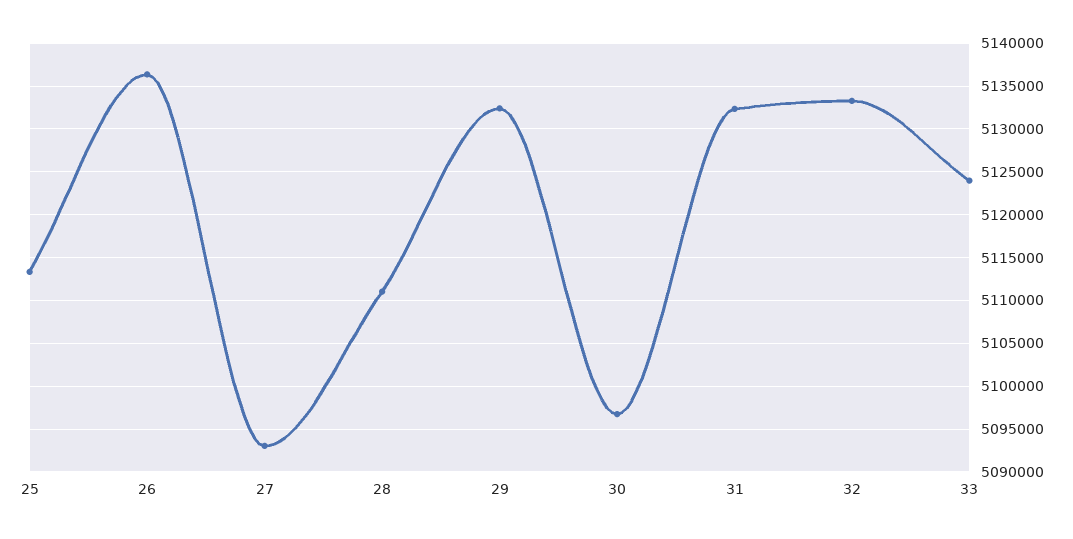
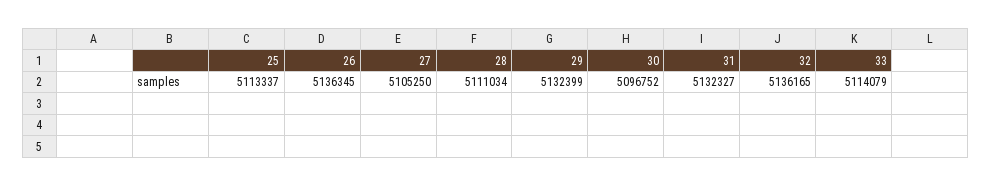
27: 5093000 -> 5105250
32: 5133000 -> 5136165
33: 5124000 -> 5114079

